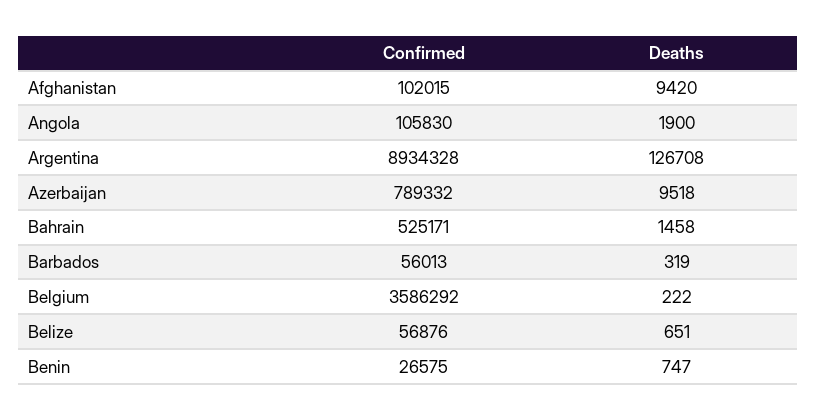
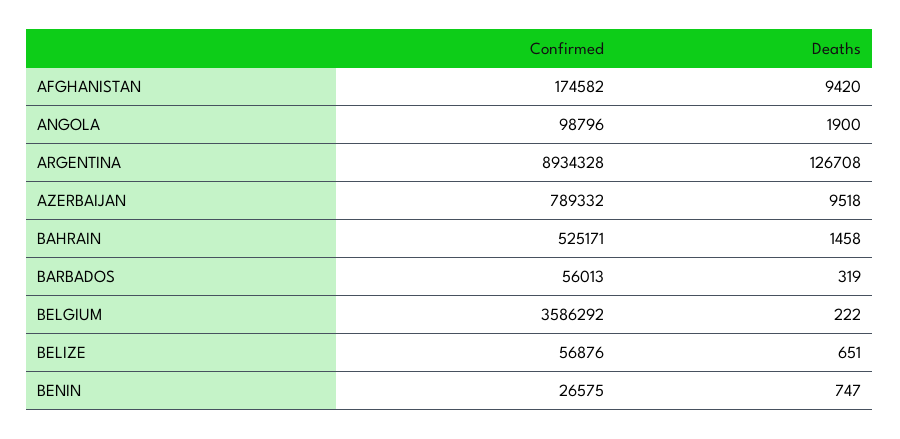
Confirmed, Afghanistan: 102015 -> 174582
Confirmed, Angola: 105830 -> 98796

